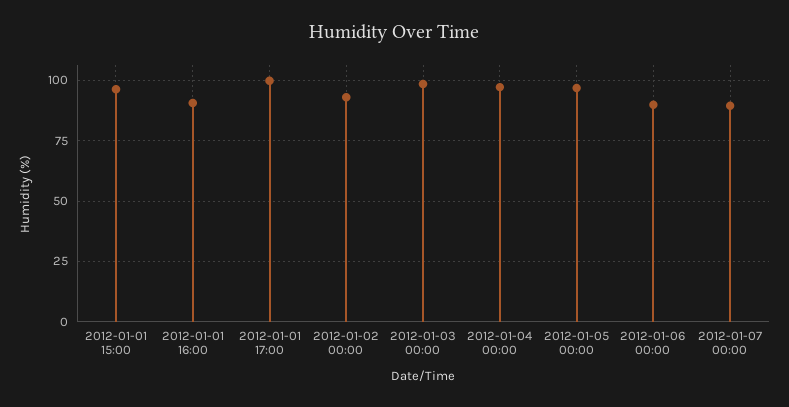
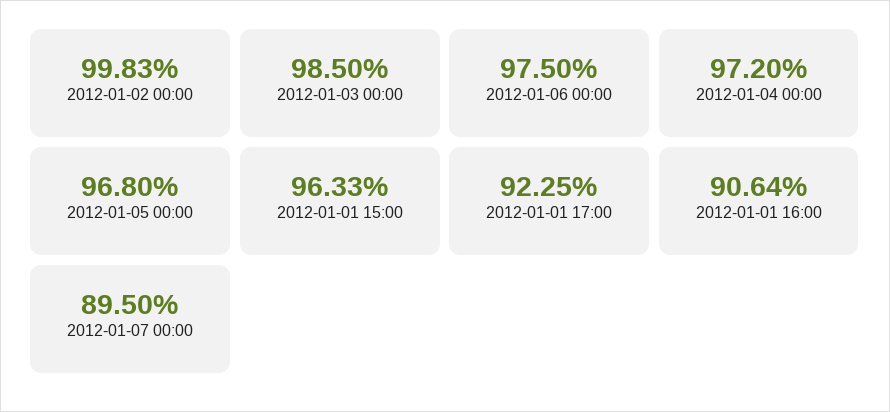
2012-01-01 17:00: 100 -> 92.25
2012-01-02 00:00: 92.5 -> 99.83
2012-01-06 00:00: 90 -> 97.5

